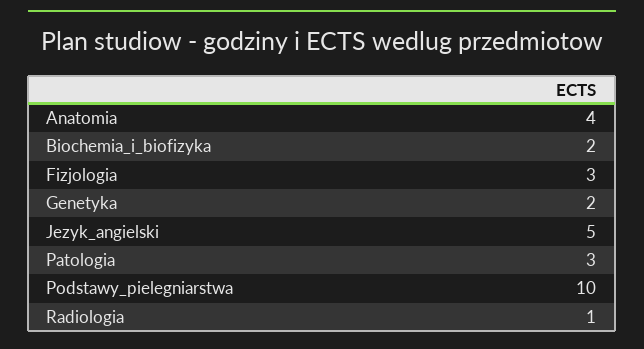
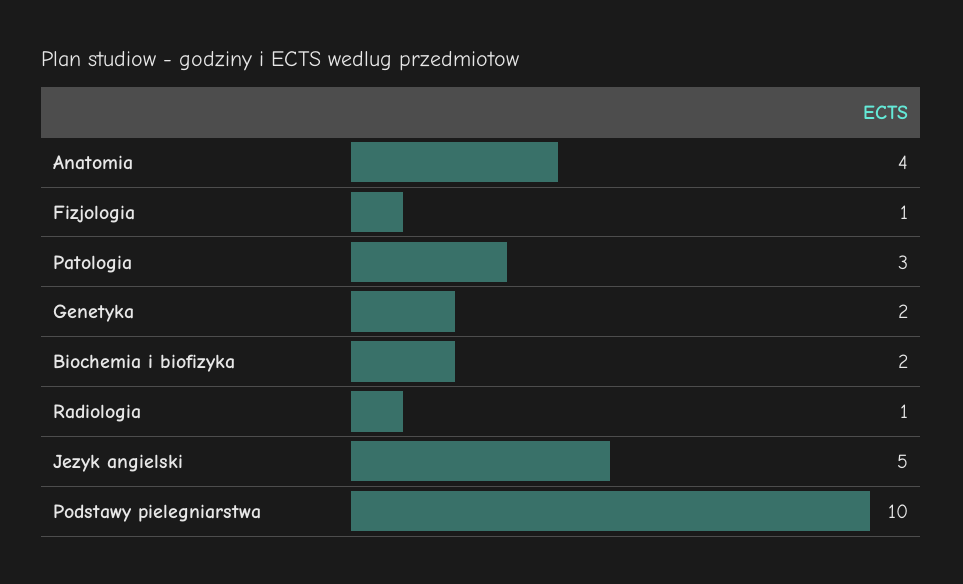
Fizjologia: 3 -> 1

